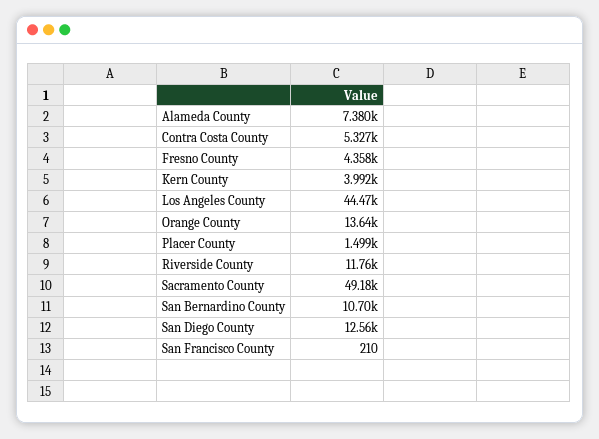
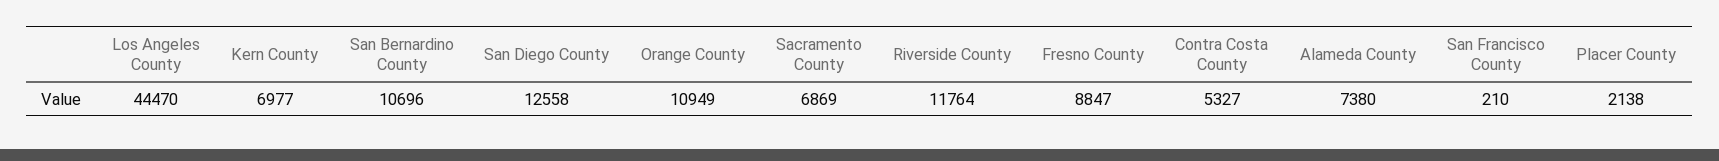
Fresno County: 4358 -> 8847
Kern County: 3992 -> 6977
Orange County: 13640 -> 10949
Placer County: 1499 -> 2138
Sacramento County: 49180 -> 6869

